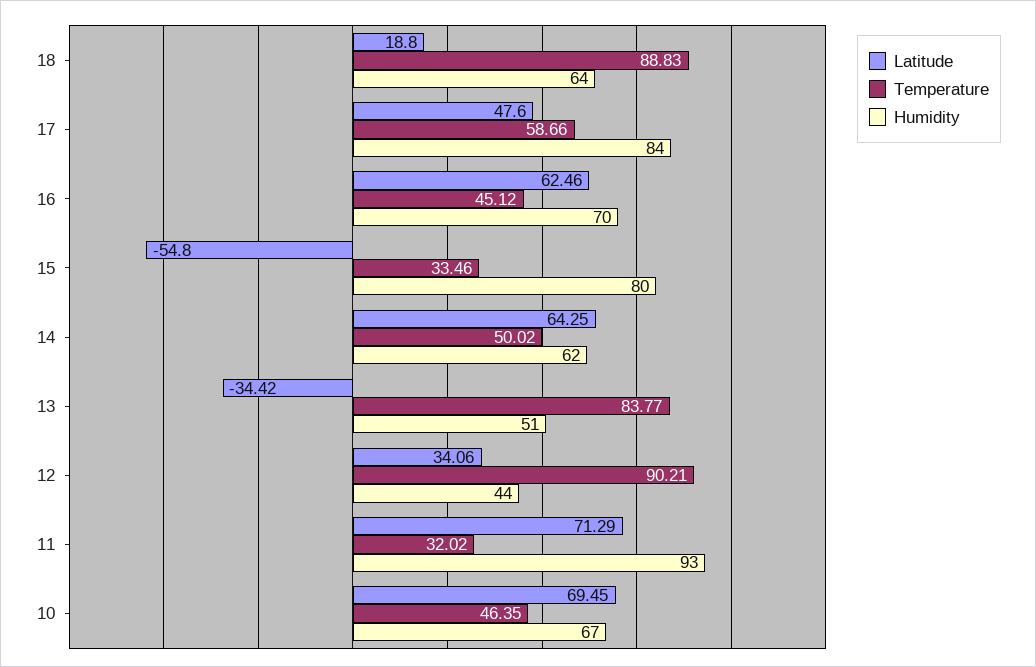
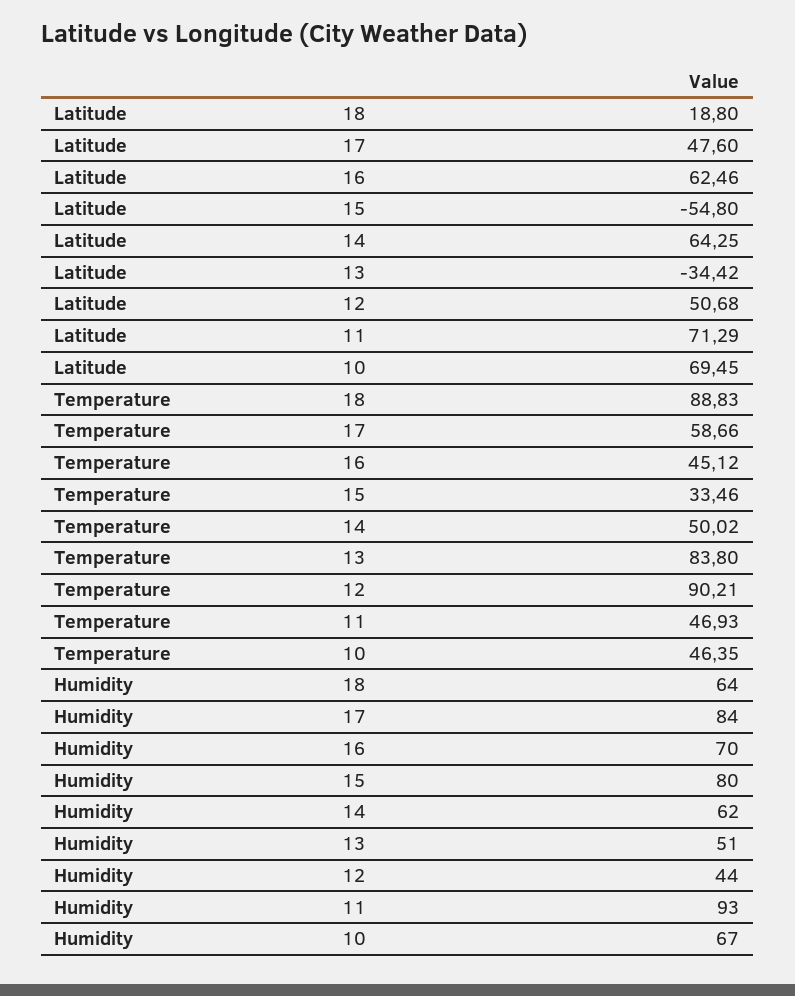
Temperature, 13: 83.77 -> 83.8
Latitude, 12: 34.06 -> 50.68
Temperature, 11: 32.02 -> 46.93

